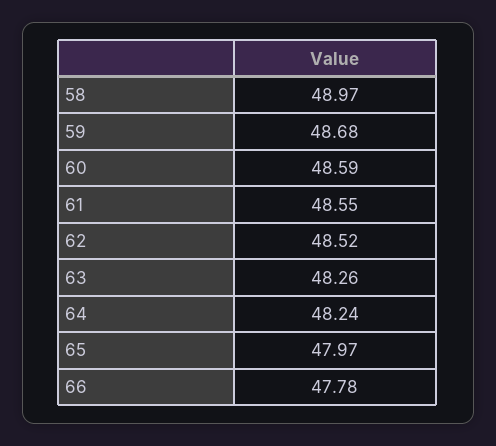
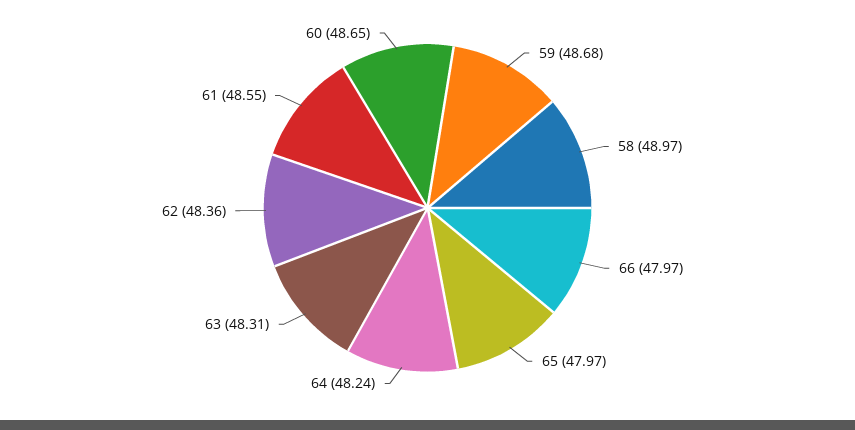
60: 48.59 -> 48.65
62: 48.52 -> 48.36
63: 48.26 -> 48.31
66: 47.78 -> 47.97

